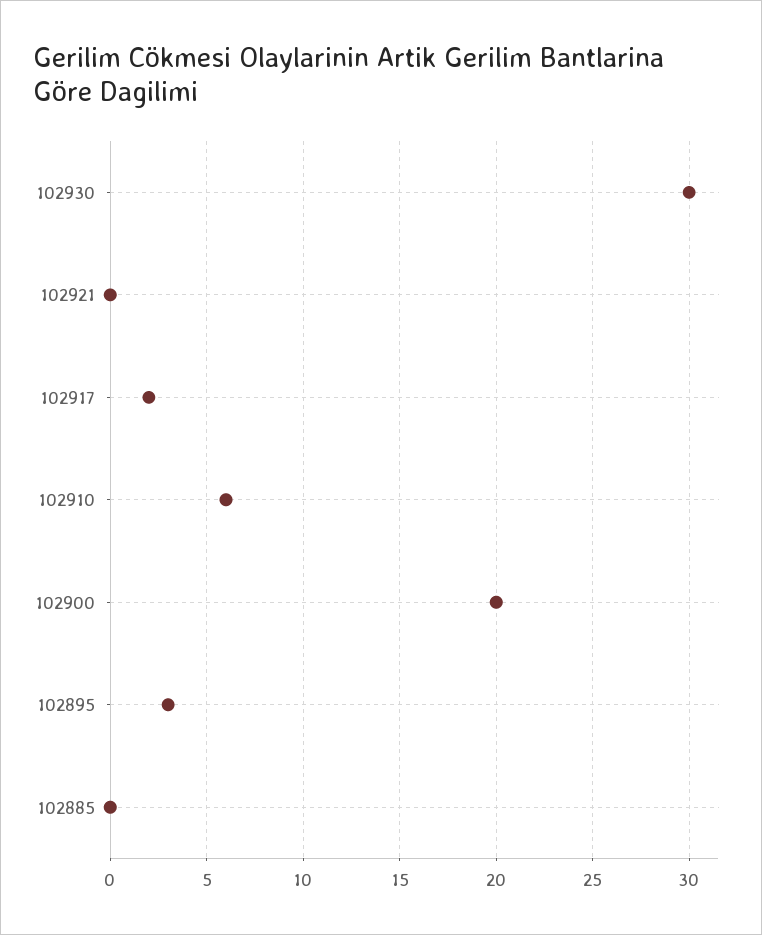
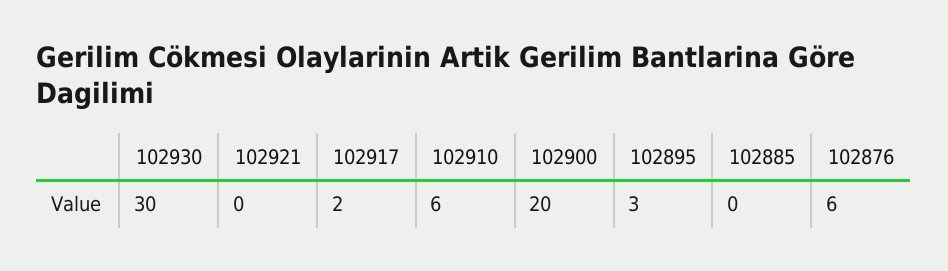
102876: none -> 6

